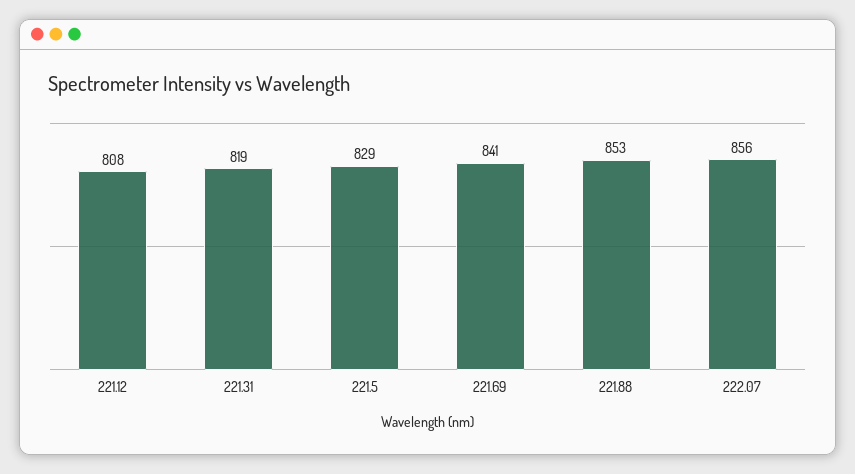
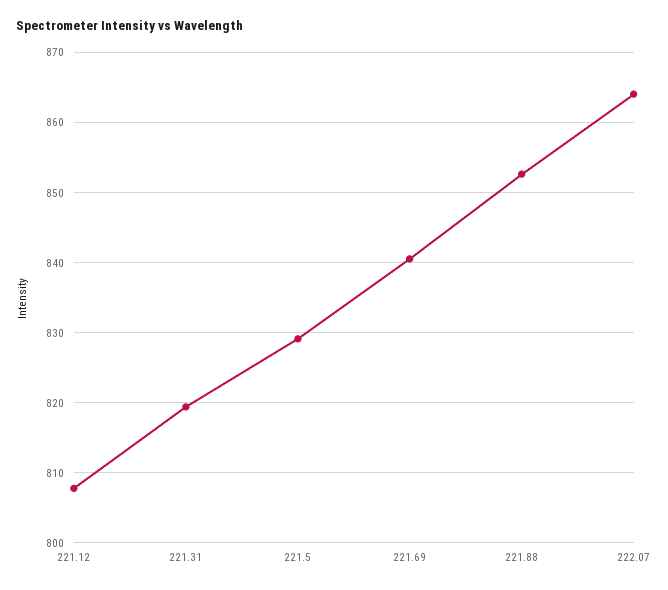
222.07: 856 -> 864

